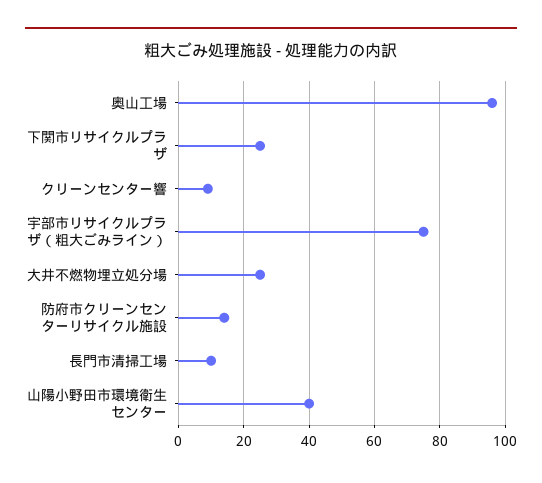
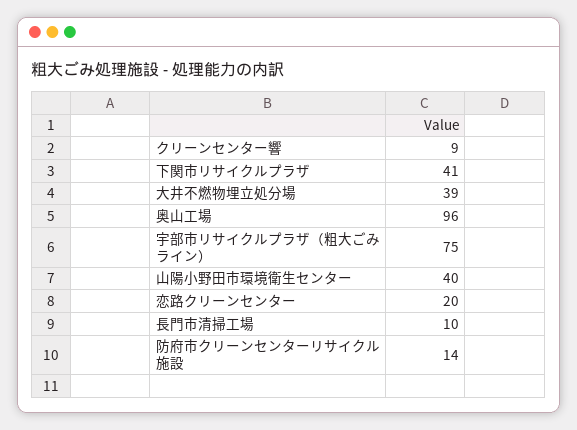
下関市リサイクルプラザ: 25 -> 41
大井不燃物埋立処分場: 25 -> 39
恋路クリーンセンター: none -> 20

